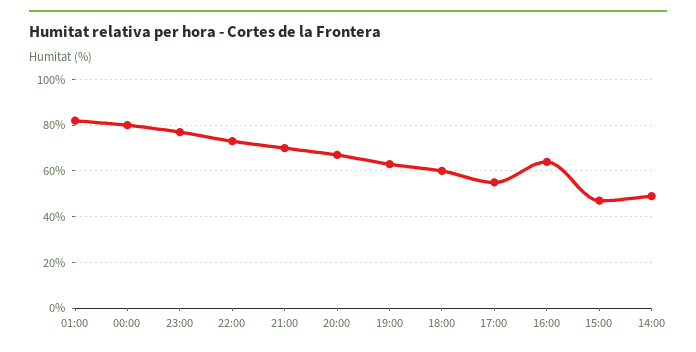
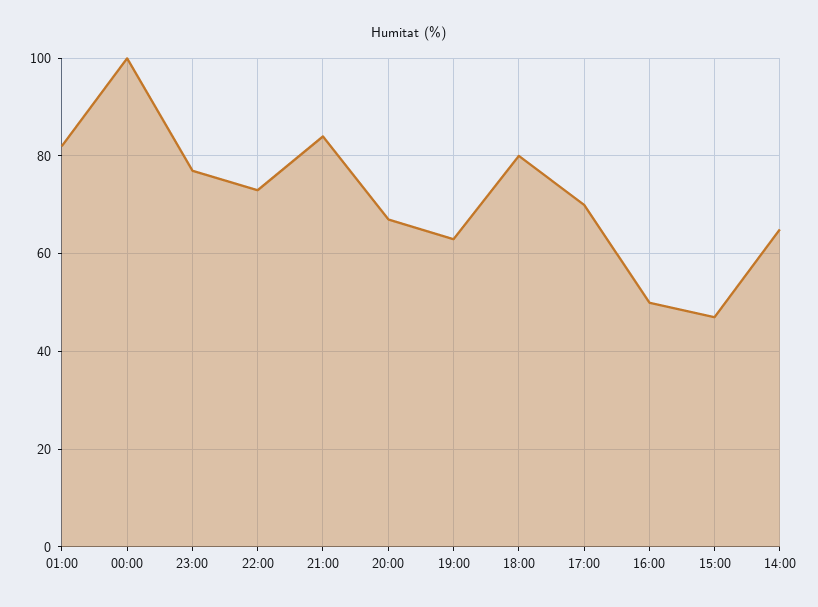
00:00: 80 -> 100
21:00: 70 -> 85
18:00: 60 -> 80
17:00: 55 -> 70
16:00: 65 -> 50
14:00: 50 -> 65

